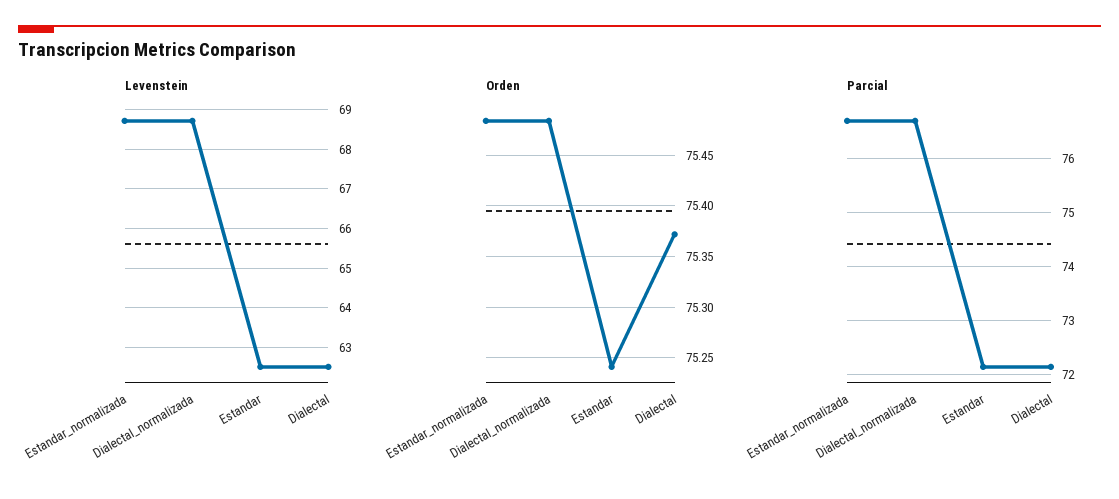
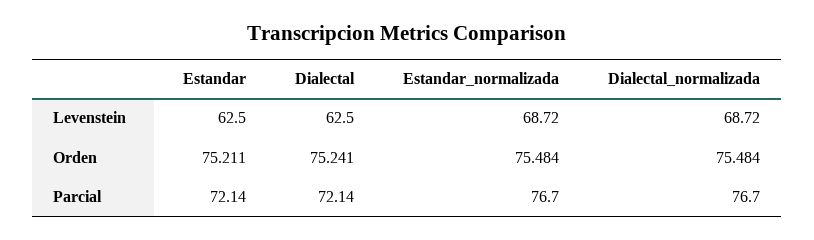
Orden, Estandar: 75.24 -> 75.211
Orden, Dialectal: 75.37 -> 75.241

